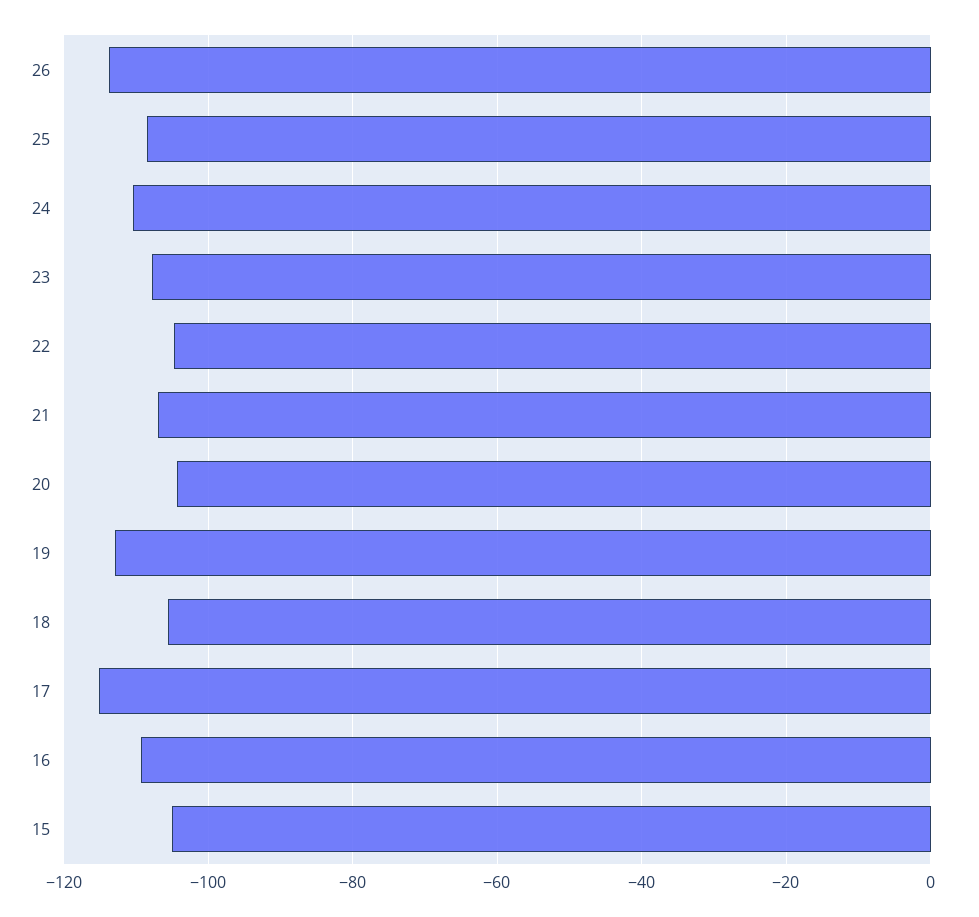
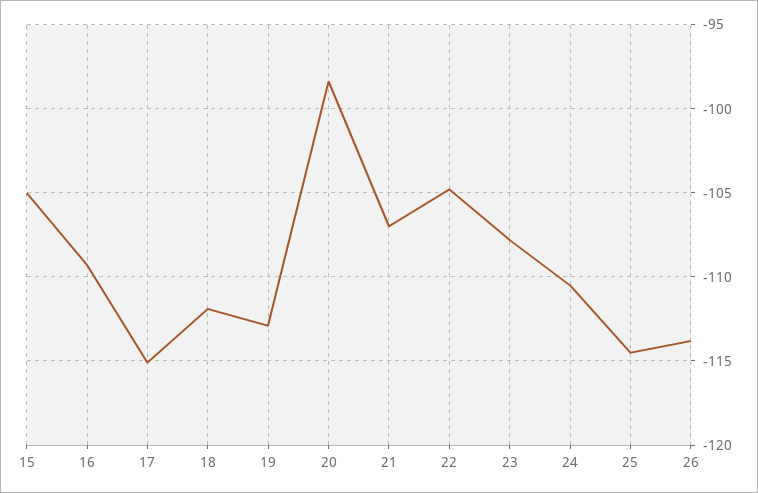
25: -108 -> -114.5
20: -104 -> -98.5
18: -106 -> -112

